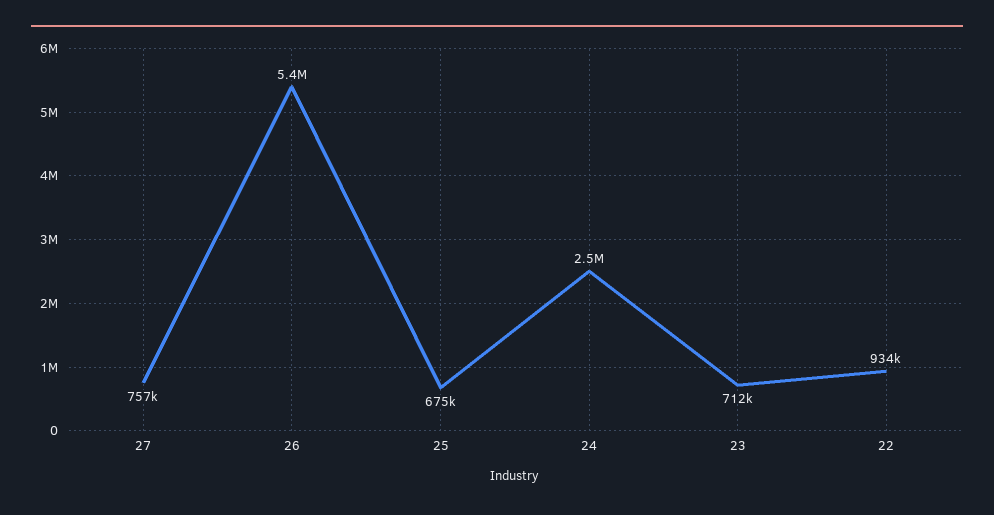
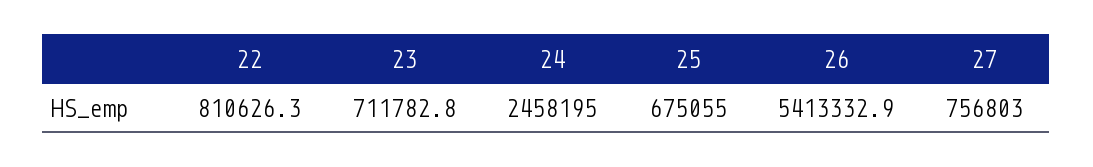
22: 934000 -> 810626.3

